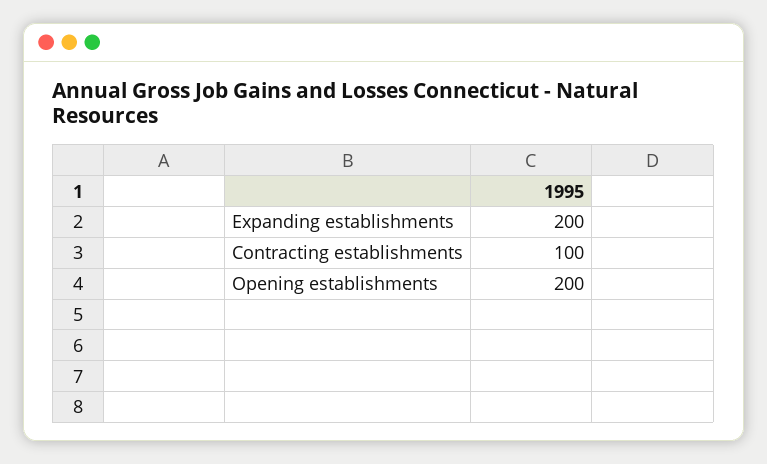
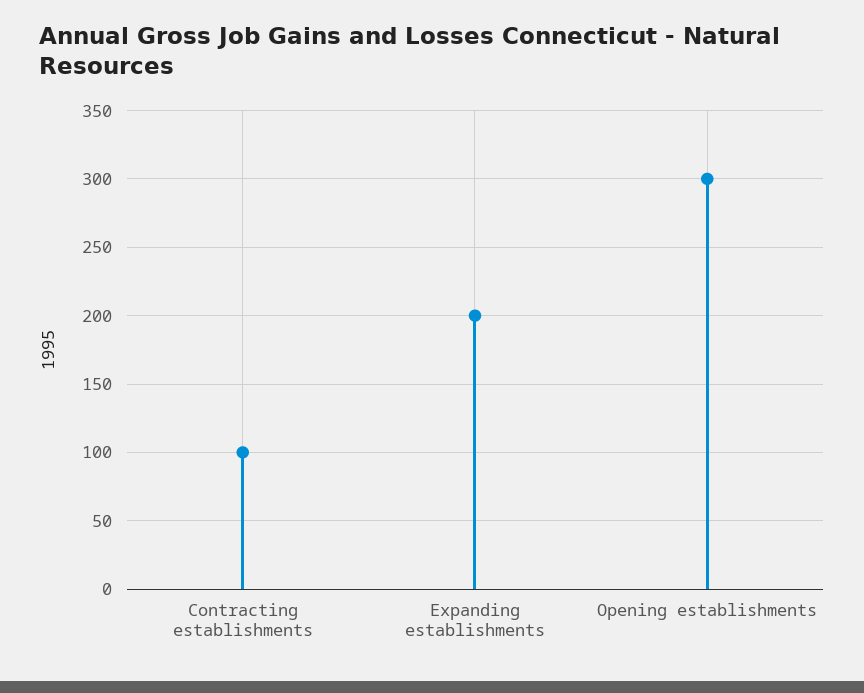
Opening establishments: 200 -> 300

